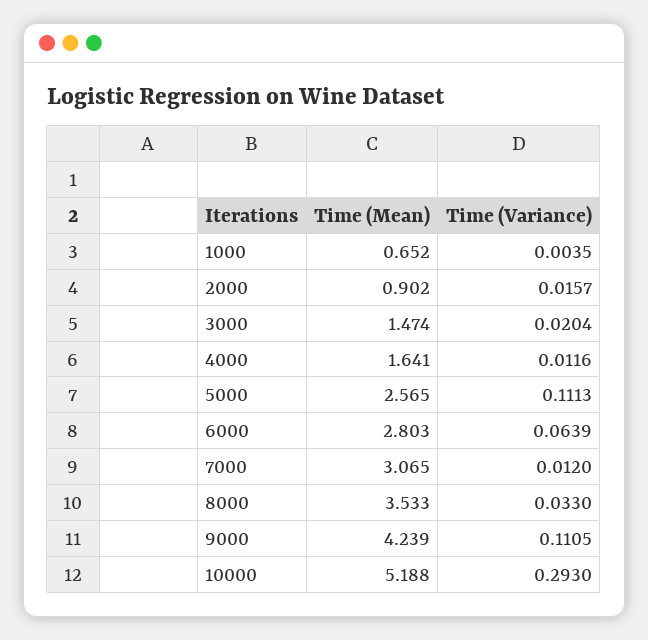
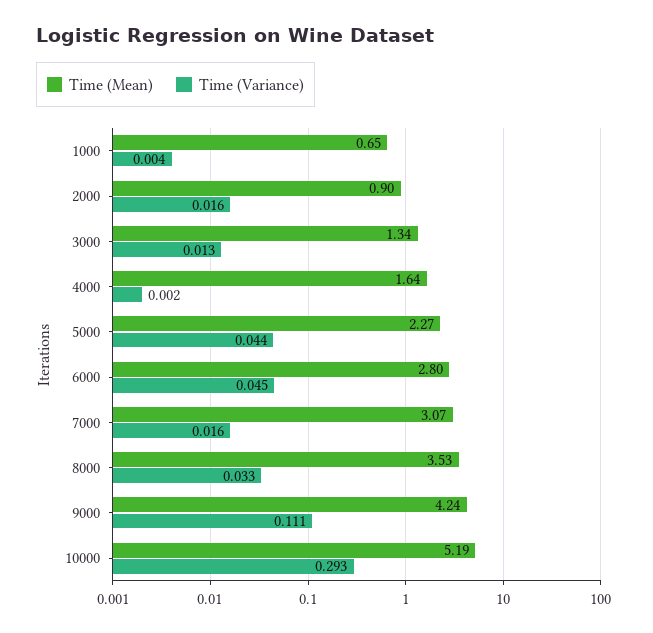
Time (Mean), 3000: 1.474 -> 1.34
Time (Variance), 3000: 0.0204 -> 0.013
Time (Variance), 4000: 0.0116 -> 0.002
Time (Mean), 5000: 2.565 -> 2.27
Time (Variance), 5000: 0.1113 -> 0.044
Time (Variance), 6000: 0.0639 -> 0.045
Time (Variance), 7000: 0.012 -> 0.016

